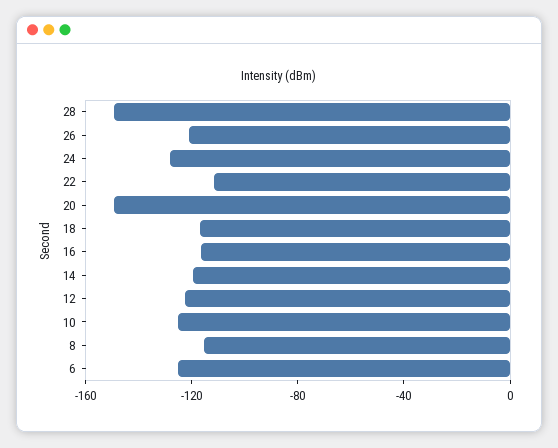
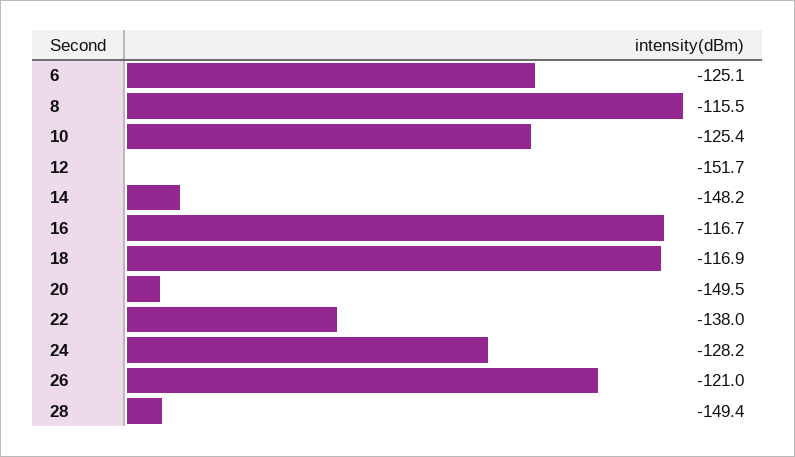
22: -110 -> -138
14: -120 -> -148.2
12: -120 -> -151.7

